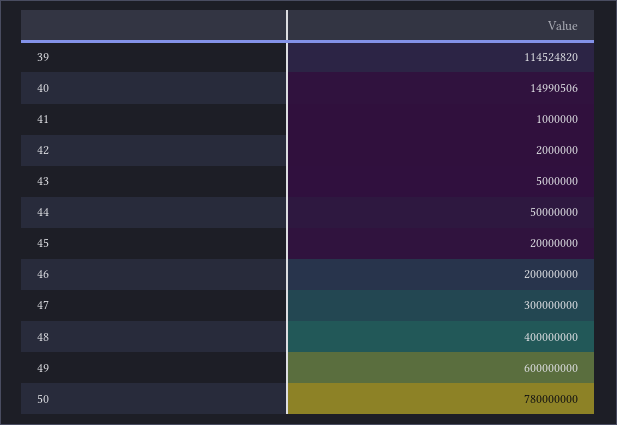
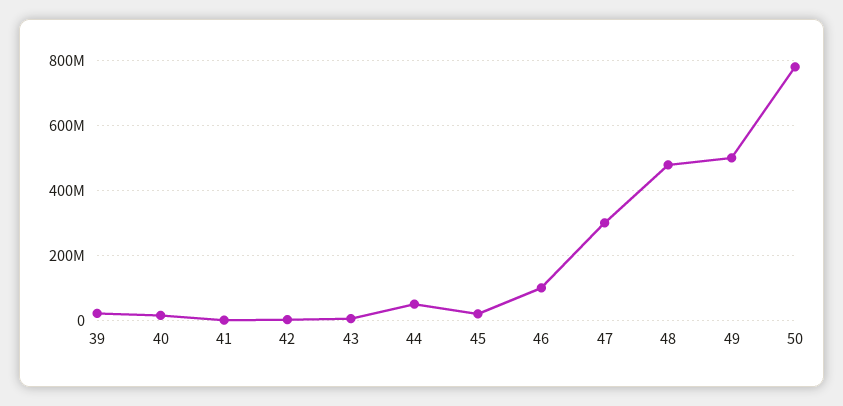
39: 114524820 -> 20000000
46: 200000000 -> 100000000
48: 400000000 -> 480000000
49: 600000000 -> 500000000

